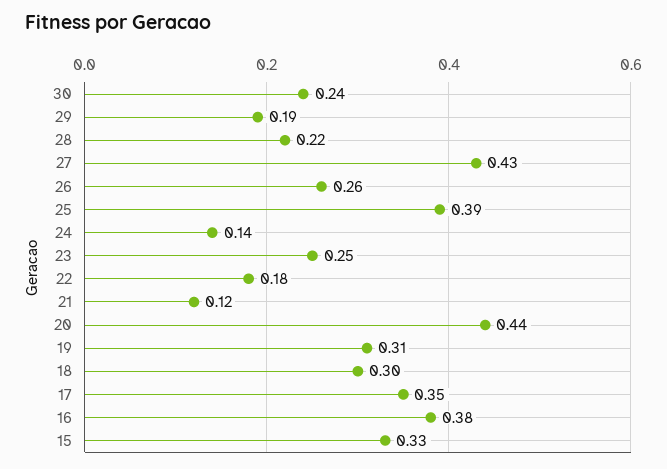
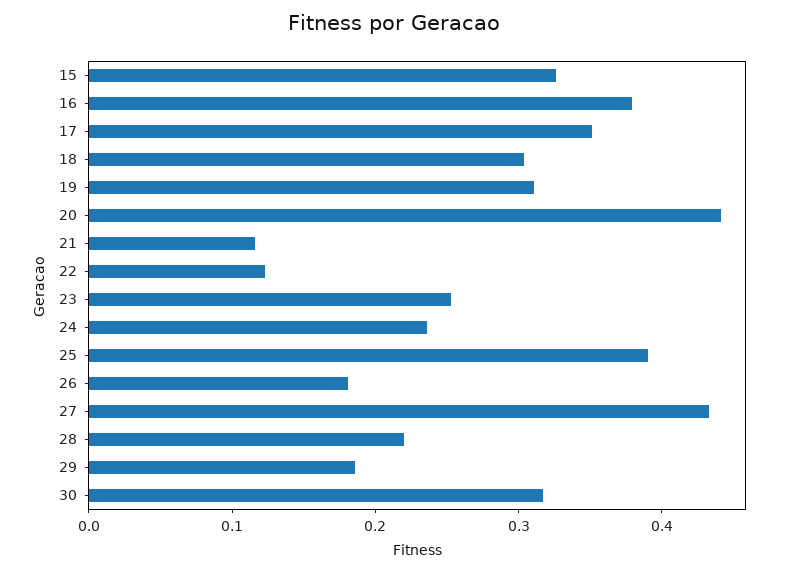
30: 0.24 -> 0.32
26: 0.26 -> 0.18
24: 0.14 -> 0.24
22: 0.18 -> 0.12

